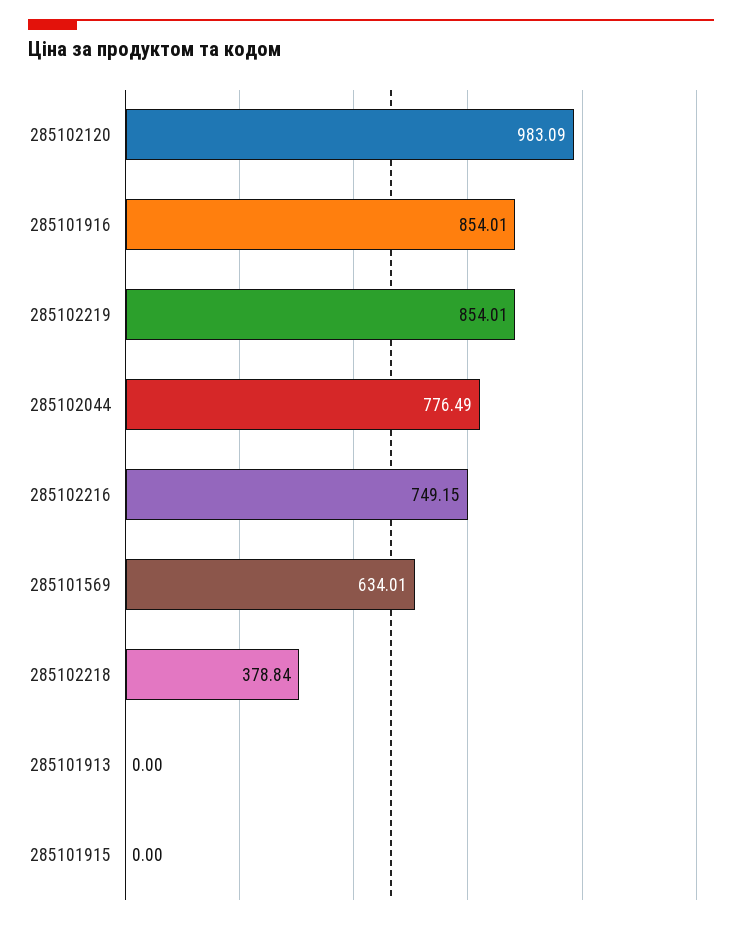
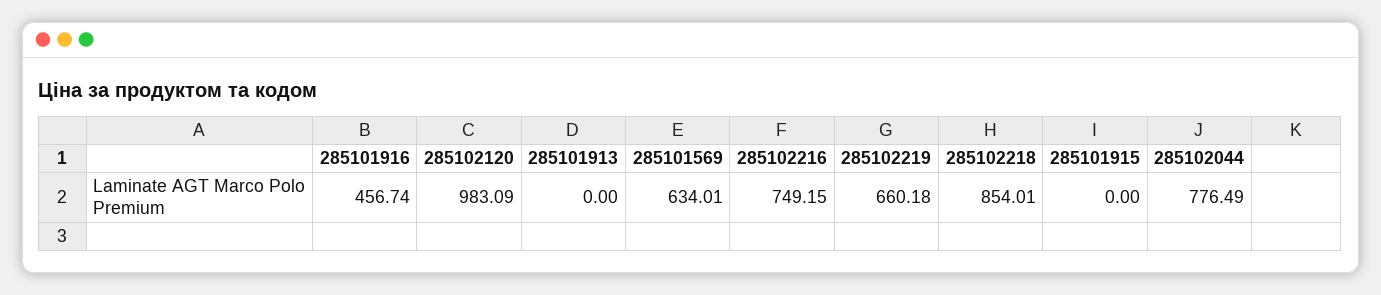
285101916: 854.01 -> 456.74
285102219: 854.01 -> 660.18
285102218: 378.84 -> 854.01

